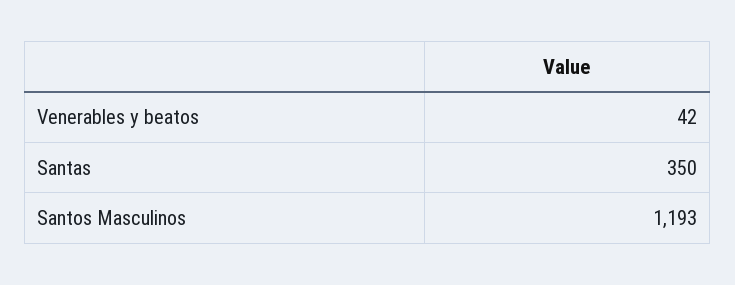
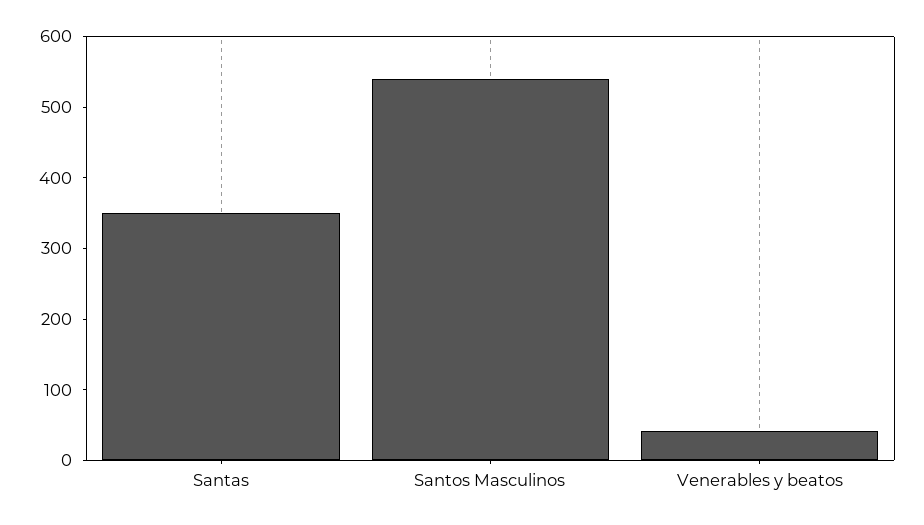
Santos Masculinos: 1193 -> 540

